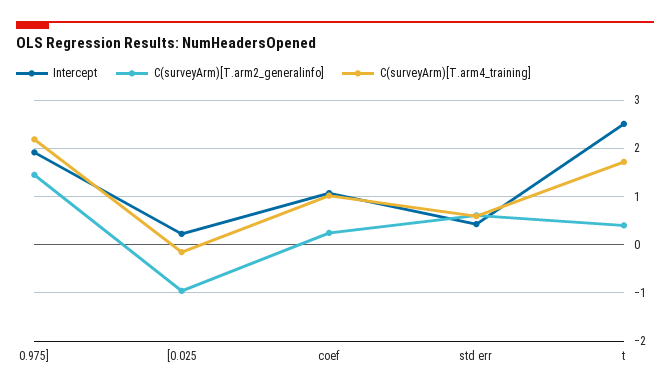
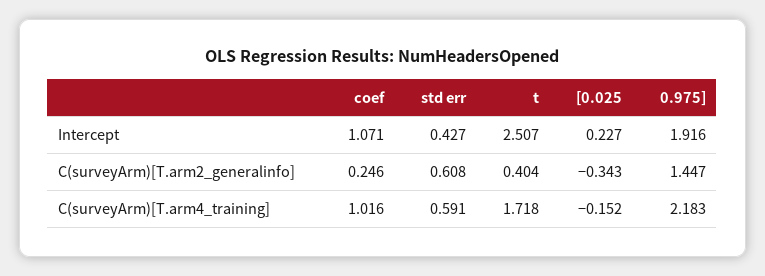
C(surveyArm)[T.arm2_generalinfo], [0.025: -1 -> -0.343

